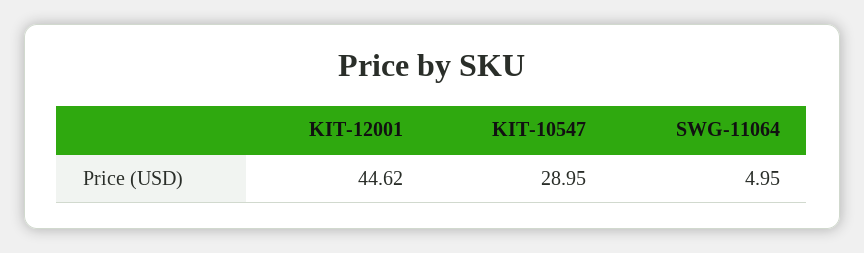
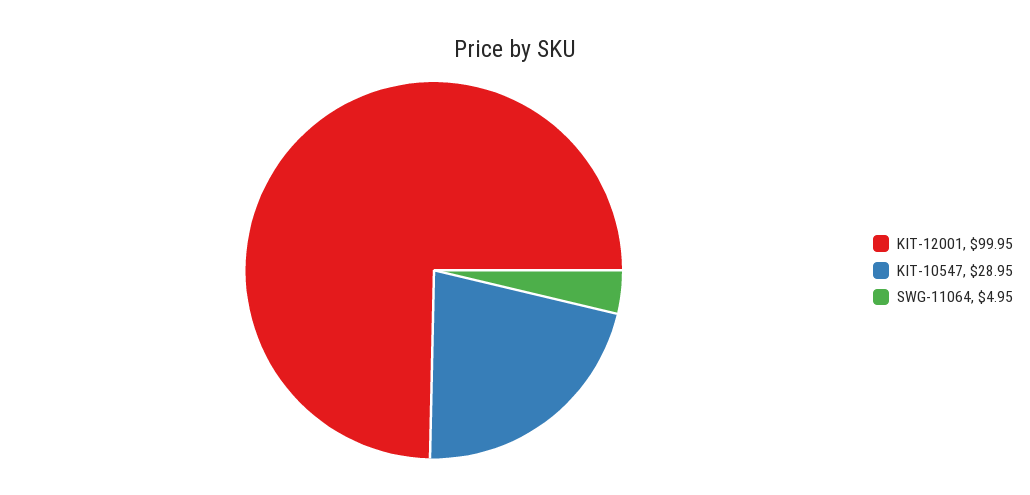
KIT-12001: 44.62 -> 99.95

